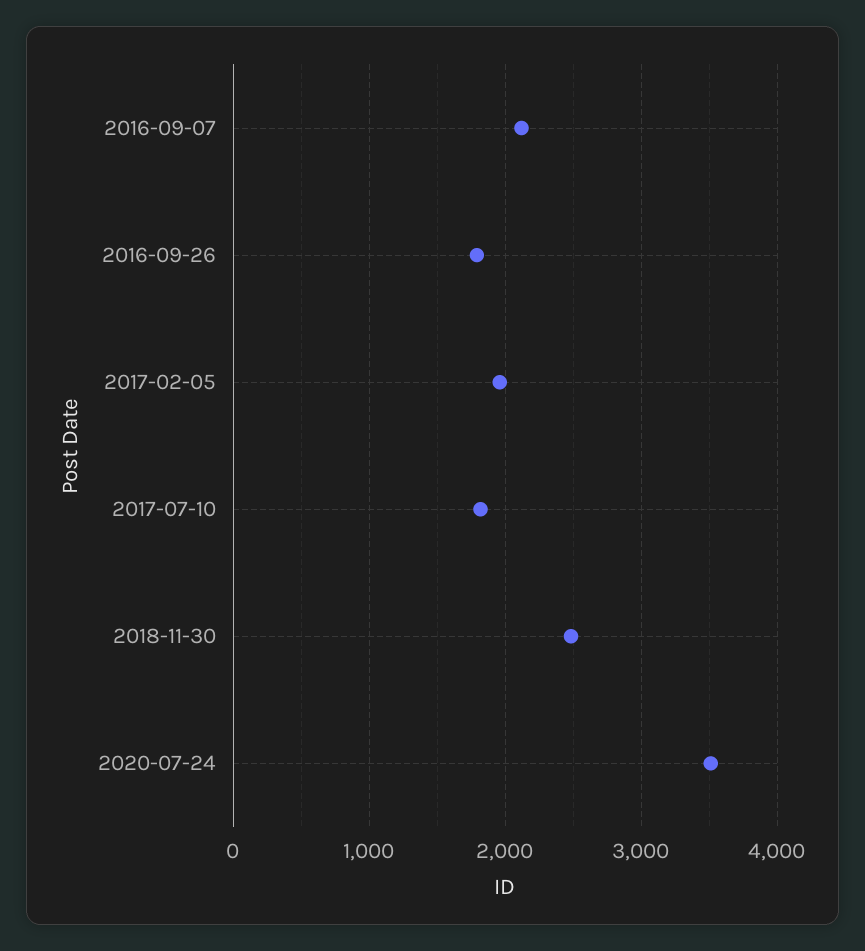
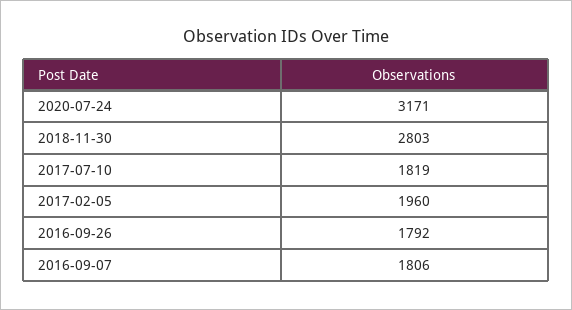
2016-09-07: 2100 -> 1806
2018-11-30: 2500 -> 2803
2020-07-24: 3500 -> 3171

